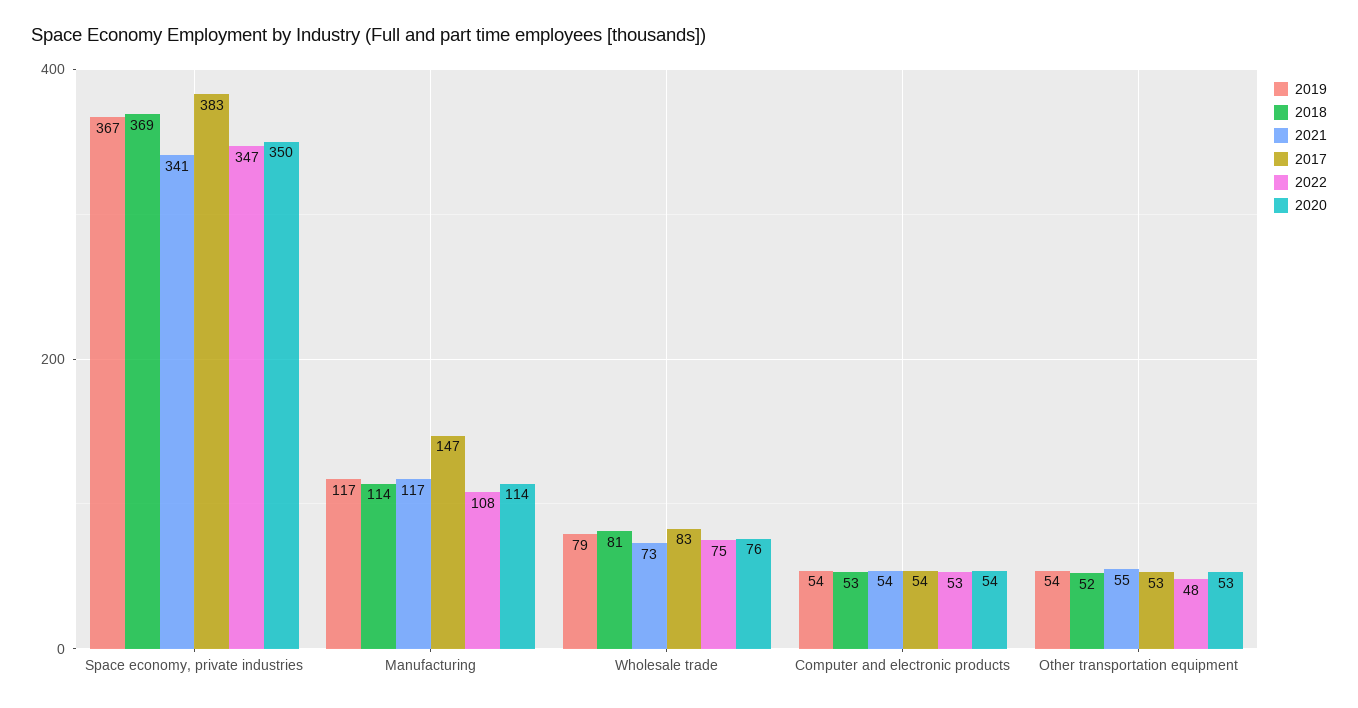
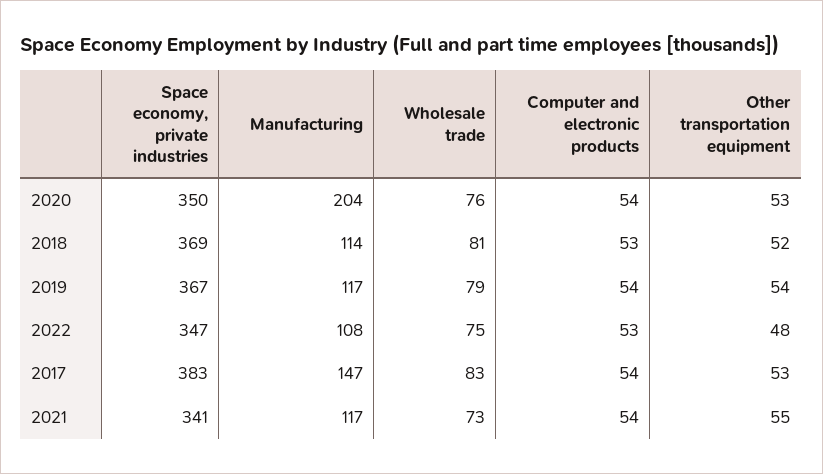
2020, Manufacturing: 114 -> 204

